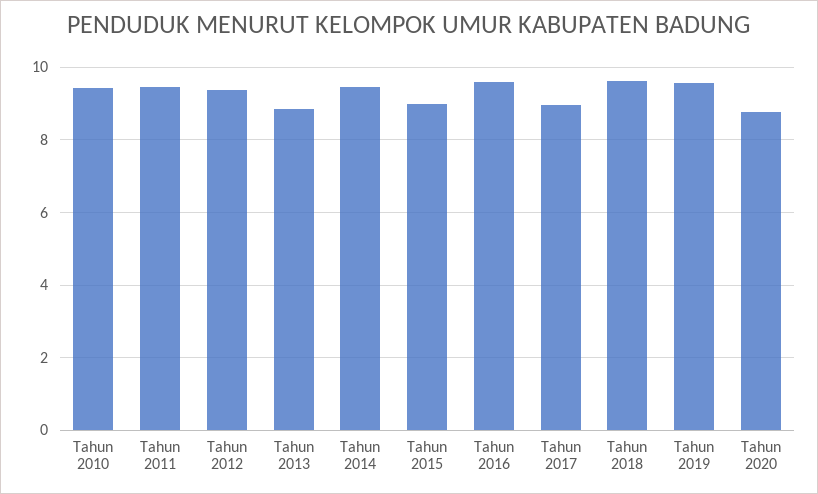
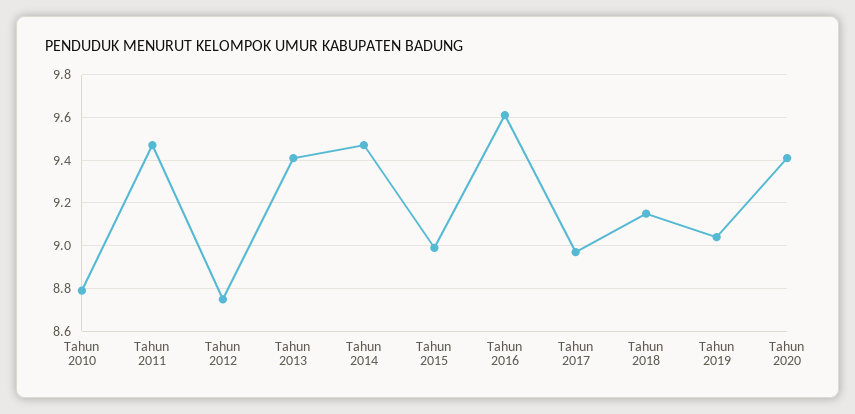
Tahun 2010: 9.4 -> 8.8
Tahun 2012: 9.4 -> 8.75
Tahun 2013: 8.8 -> 9.4
Tahun 2018: 9.6 -> 9.15
Tahun 2019: 9.6 -> 9.05
Tahun 2020: 8.8 -> 9.4

